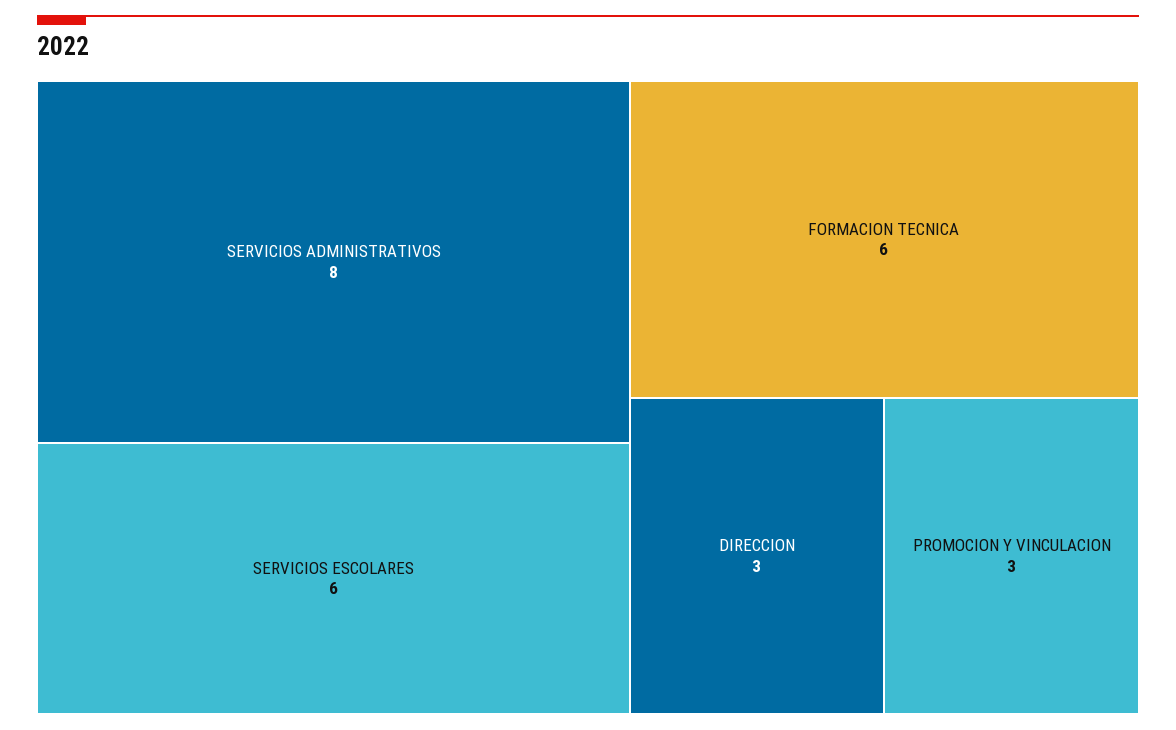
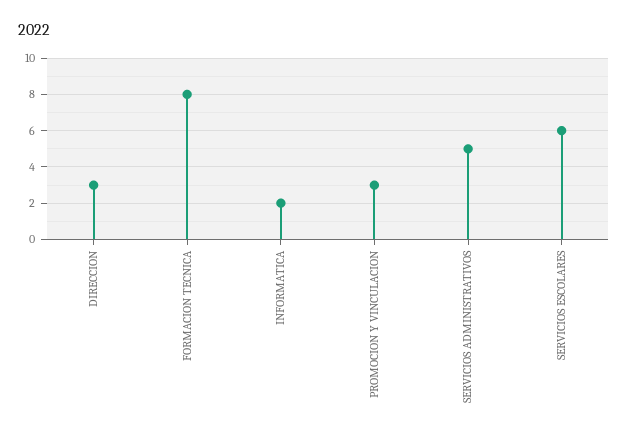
SERVICIOS ADMINISTRATIVOS: 8 -> 5
FORMACION TECNICA: 6 -> 8
INFORMATICA: none -> 2

